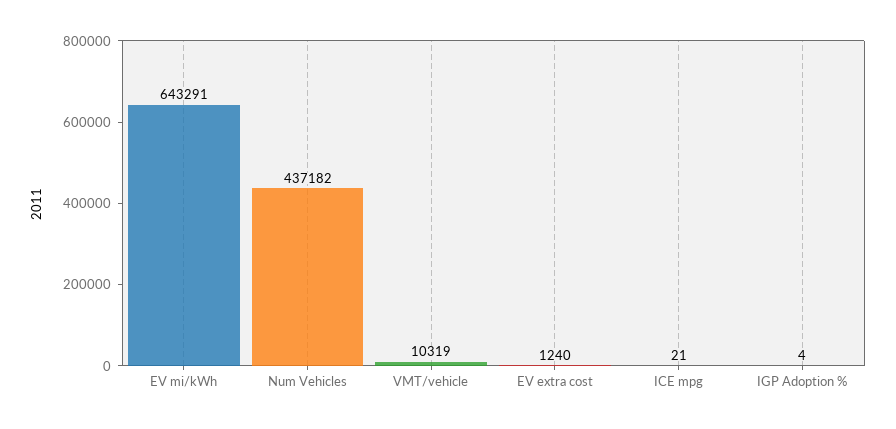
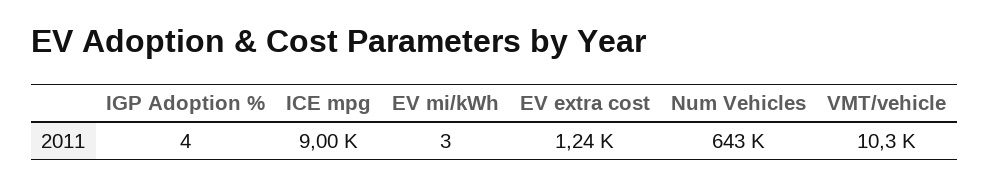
EV mi/kWh: 643291 -> 3
Num Vehicles: 437182 -> 643000
ICE mpg: 21 -> 9000

